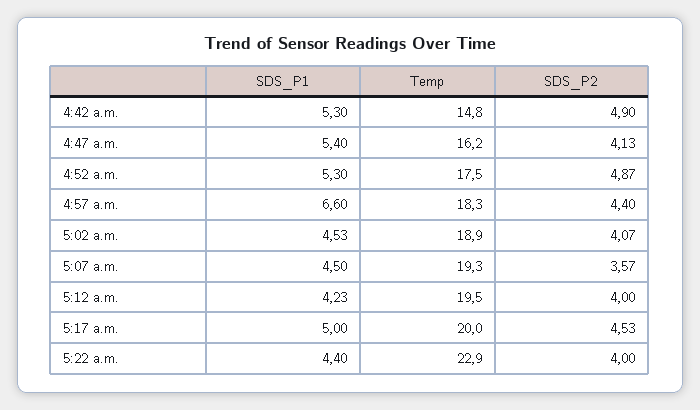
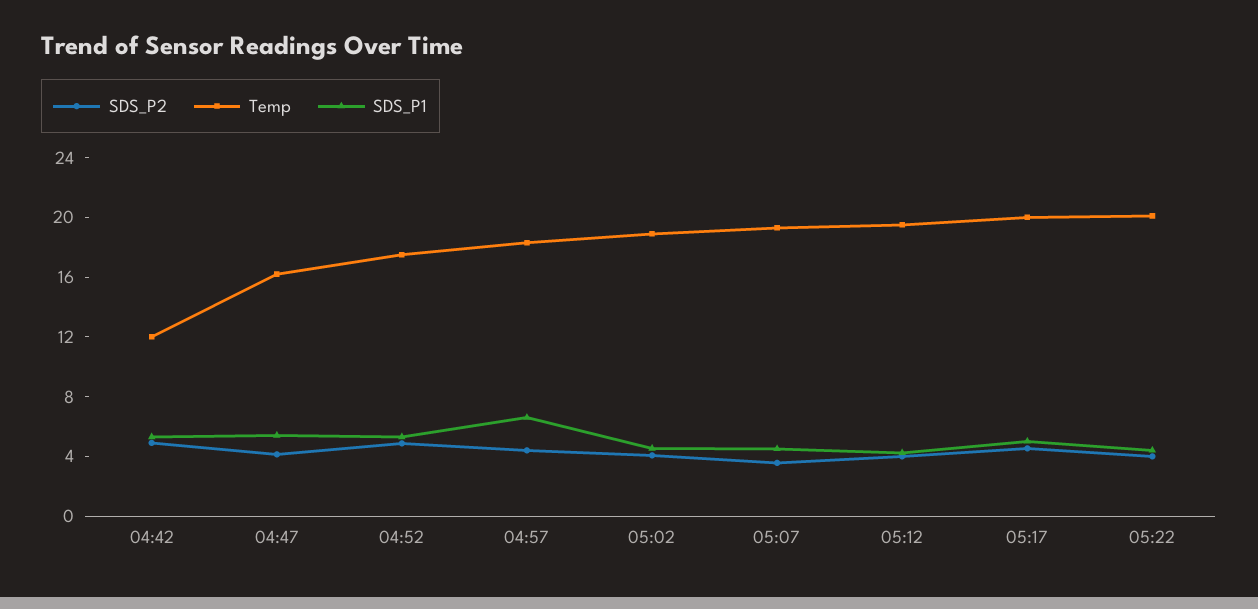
Temp, 4:42 a.m.: 14.8 -> 12
Temp, 5:22 a.m.: 22.9 -> 20

